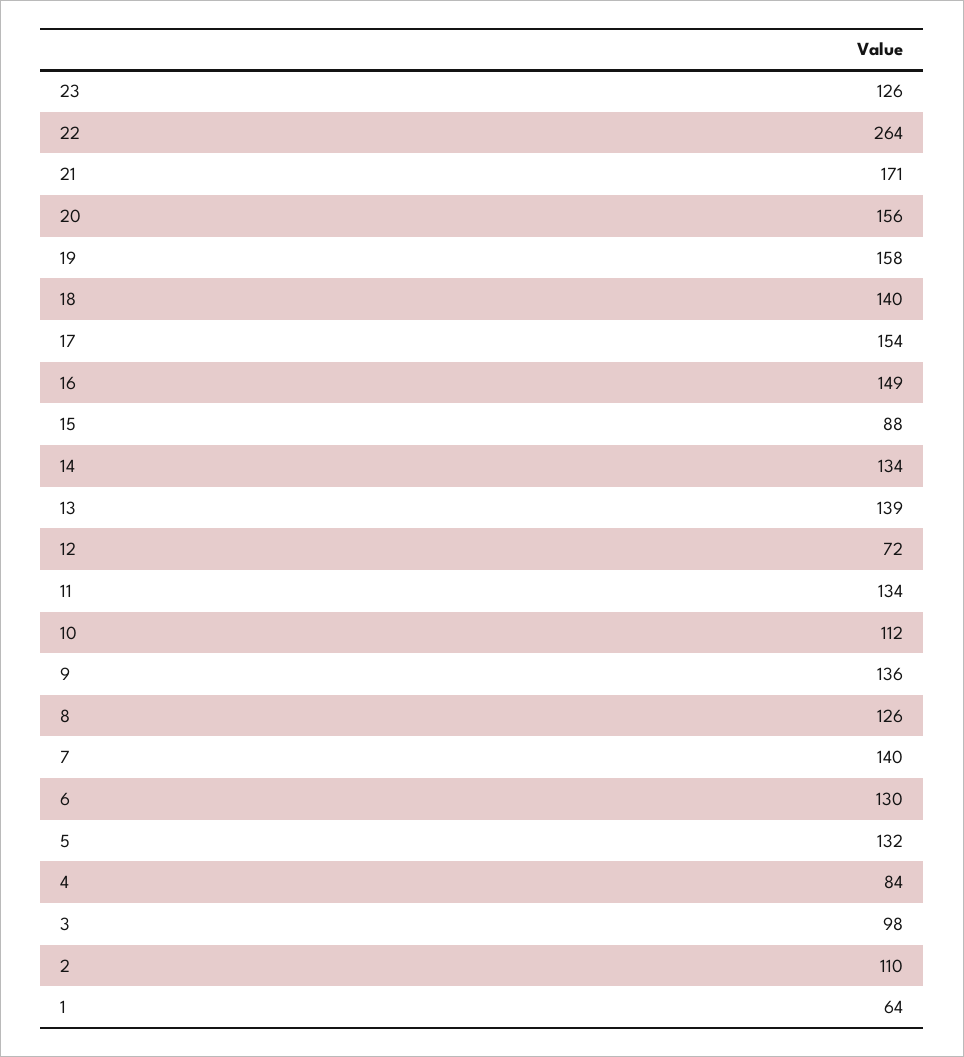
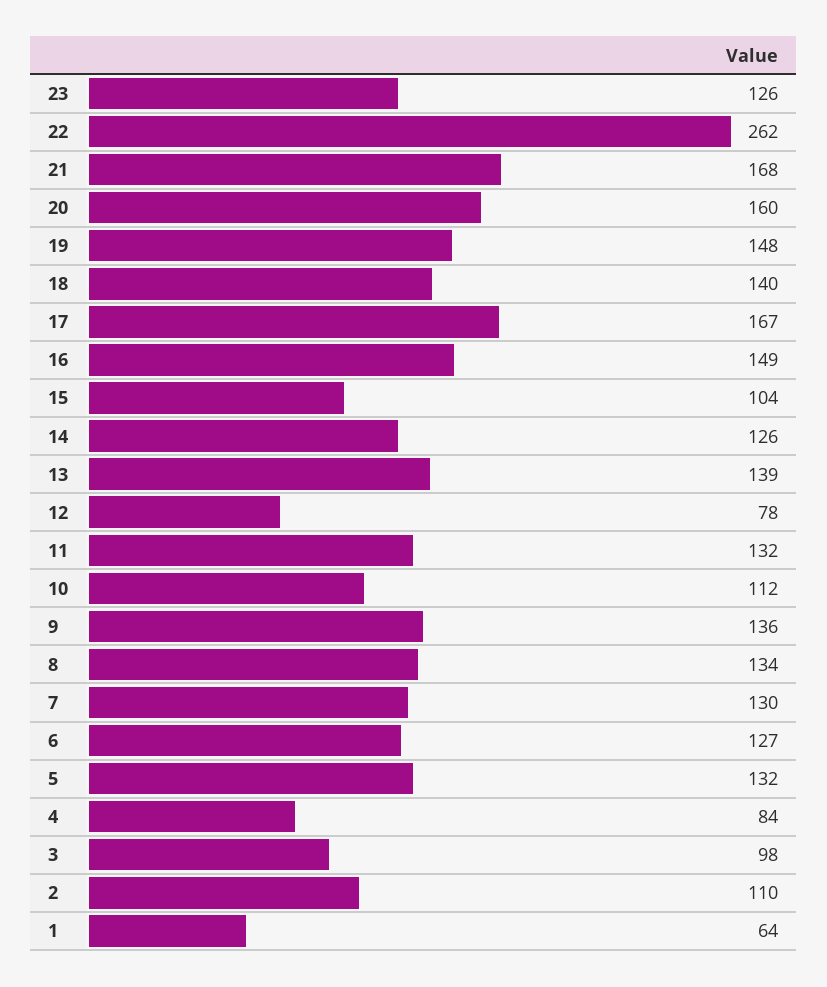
22: 264 -> 262
21: 171 -> 168
20: 156 -> 160
19: 158 -> 148
17: 154 -> 167
15: 88 -> 104
14: 134 -> 126
12: 72 -> 78
11: 134 -> 132
8: 126 -> 134
7: 140 -> 130
6: 130 -> 127

